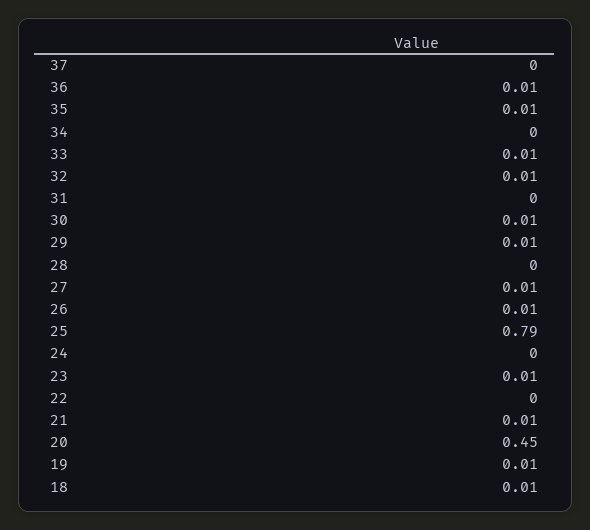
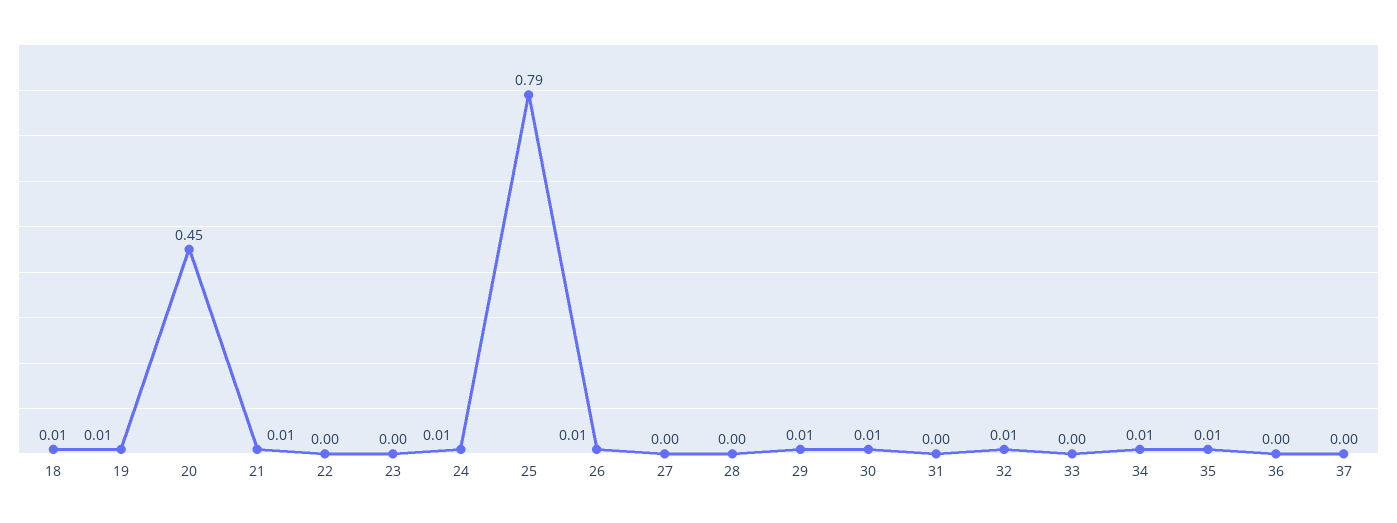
36: 0.01 -> 0
34: 0 -> 0.01
33: 0.01 -> 0
27: 0.01 -> 0
24: 0 -> 0.01
23: 0.01 -> 0

